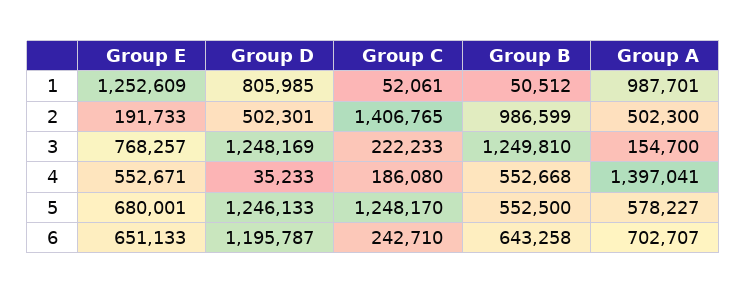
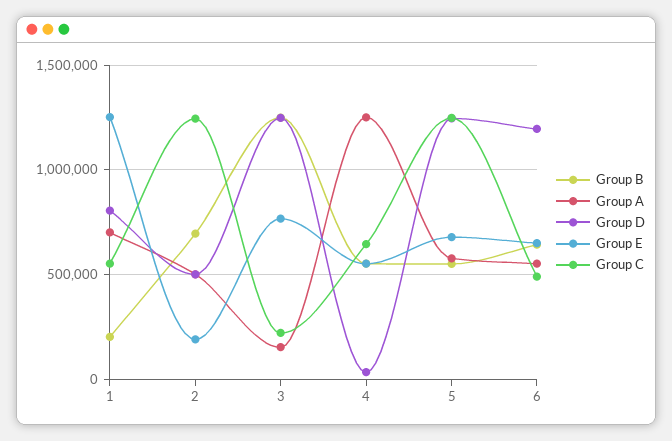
Group C, 1: 52061 -> 550000
Group B, 1: 50512 -> 200000
Group A, 1: 987701 -> 700000
Group C, 2: 1406765 -> 1250000
Group B, 2: 986599 -> 700000
Group C, 4: 186080 -> 650000
Group A, 4: 1397041 -> 1250000
Group C, 6: 242710 -> 500000
Group A, 6: 702707 -> 550000

